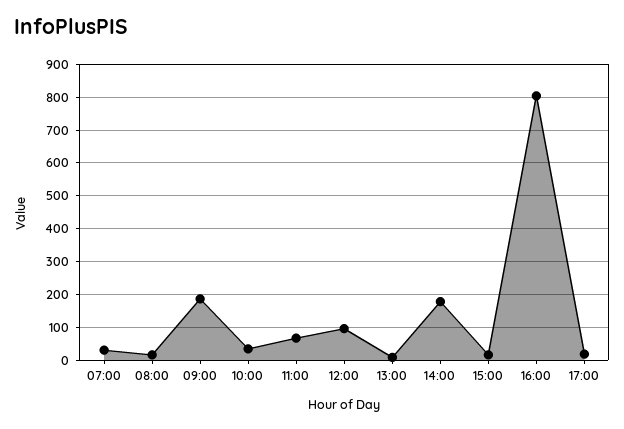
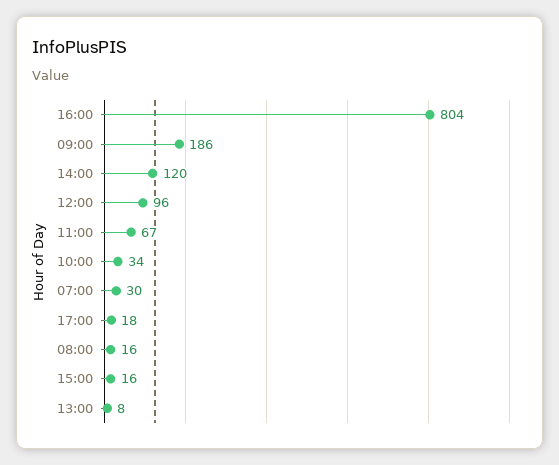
14:00: 180 -> 120

